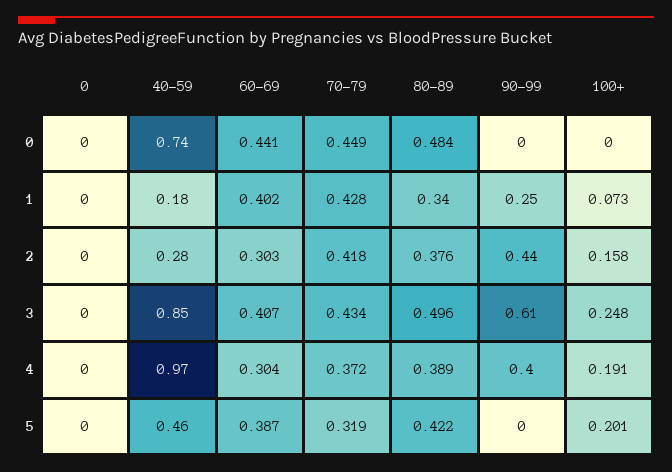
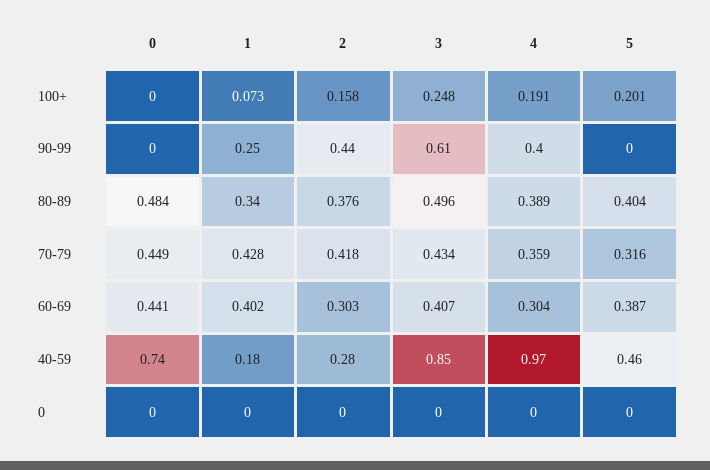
70-79, 4: 0.372 -> 0.359
70-79, 5: 0.319 -> 0.316
80-89, 5: 0.422 -> 0.404

